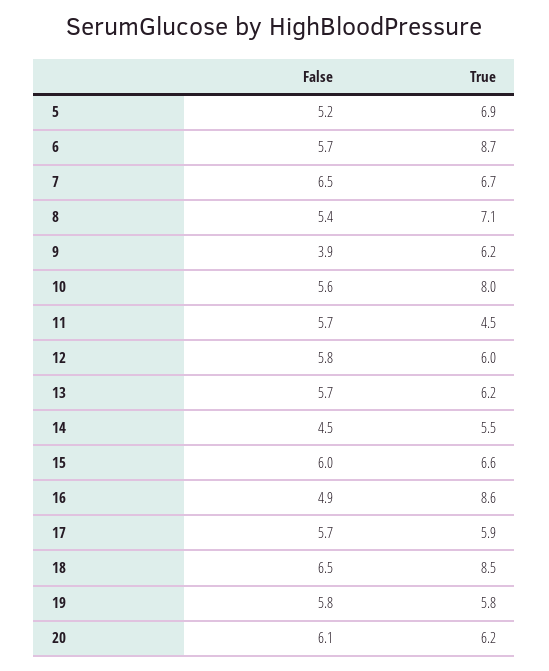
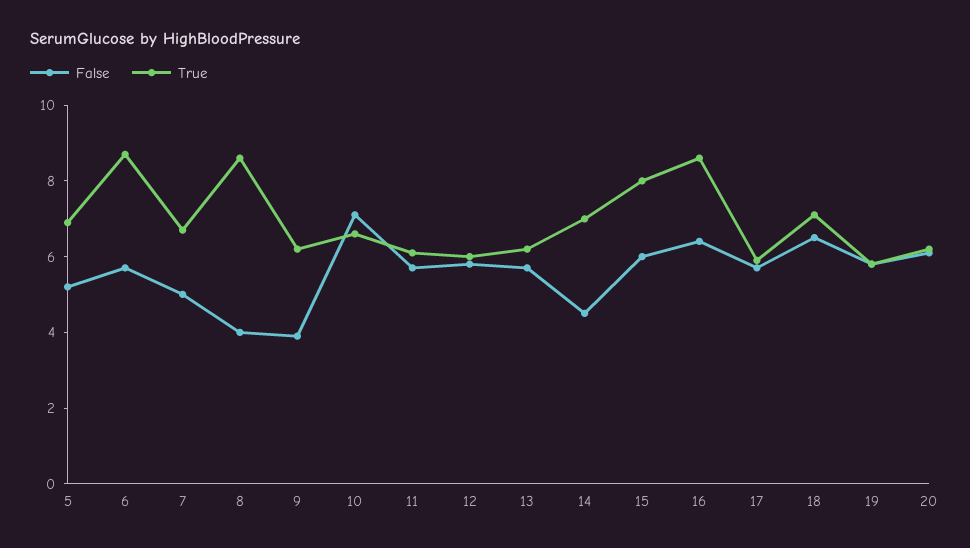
False, 7: 6.5 -> 5
False, 8: 5.4 -> 4
True, 8: 7.1 -> 8.5
False, 10: 5.6 -> 7
True, 10: 8 -> 6.5
True, 11: 4.5 -> 6
True, 14: 5.5 -> 7
True, 15: 6.6 -> 8
False, 16: 4.9 -> 6.5
True, 18: 8.5 -> 7

